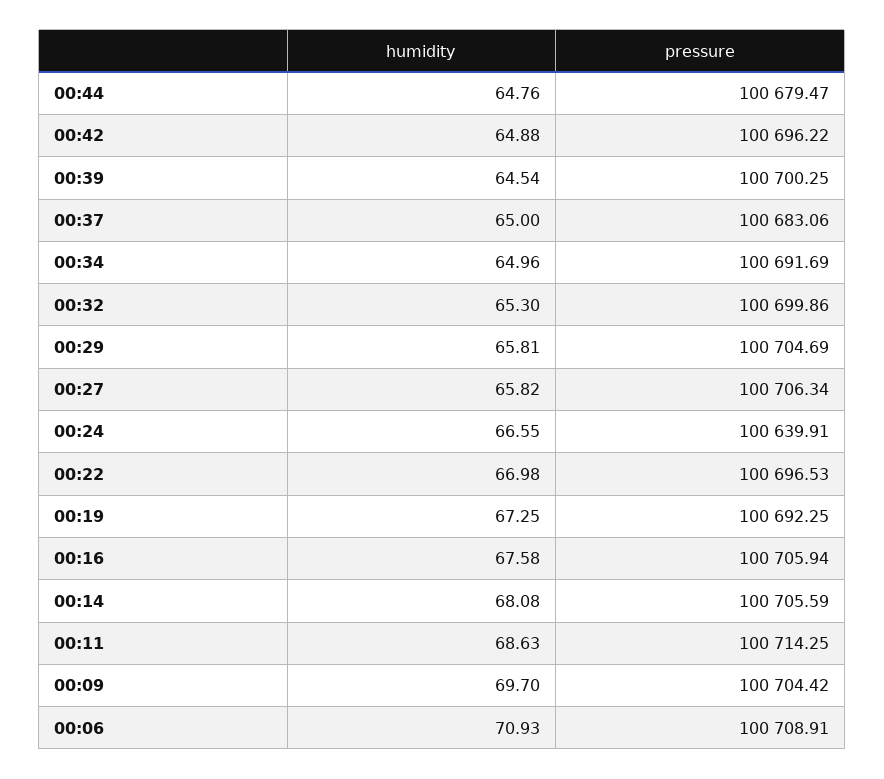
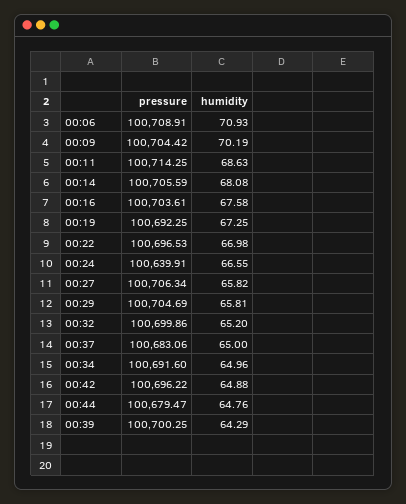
humidity, 00:39: 64.54 -> 64.29
pressure, 00:34: 100691.69 -> 100691.6
humidity, 00:32: 65.3 -> 65.2
pressure, 00:16: 100705.94 -> 100703.61
humidity, 00:09: 69.7 -> 70.19

